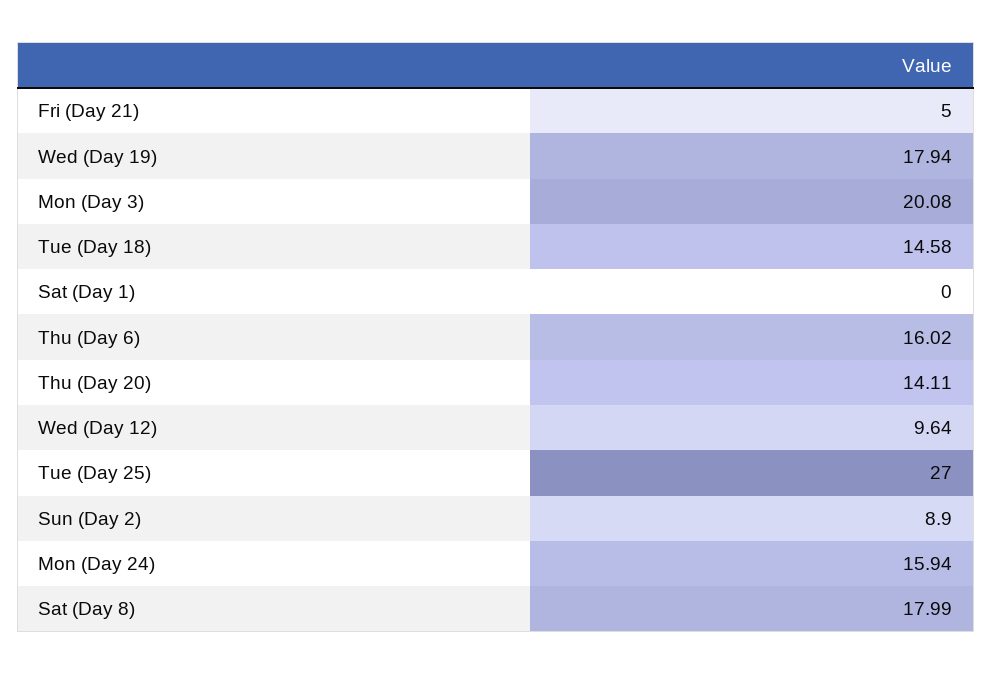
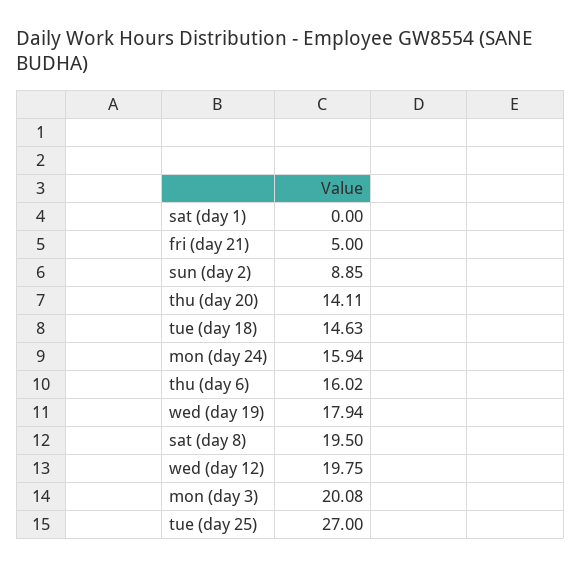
Tue (Day 18): 14.58 -> 14.63
Wed (Day 12): 9.64 -> 19.75
Sun (Day 2): 8.9 -> 8.85
Sat (Day 8): 17.99 -> 19.5

